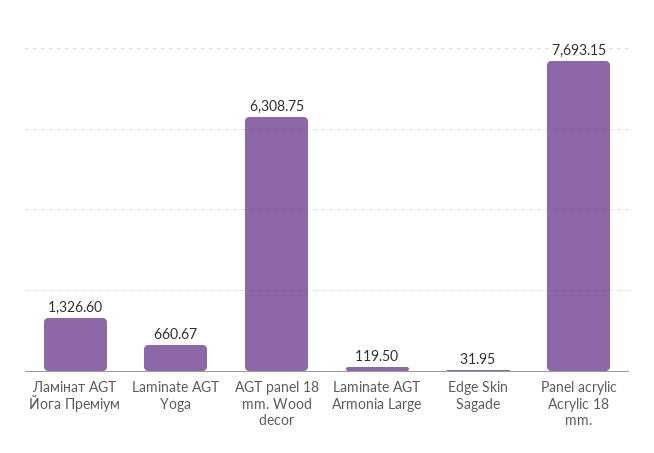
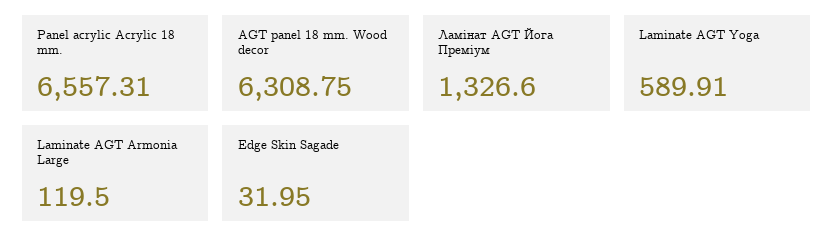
Laminate AGT Yoga: 660.67 -> 589.91
Panel acrylic Acrylic 18 mm.: 7693.15 -> 6557.31

